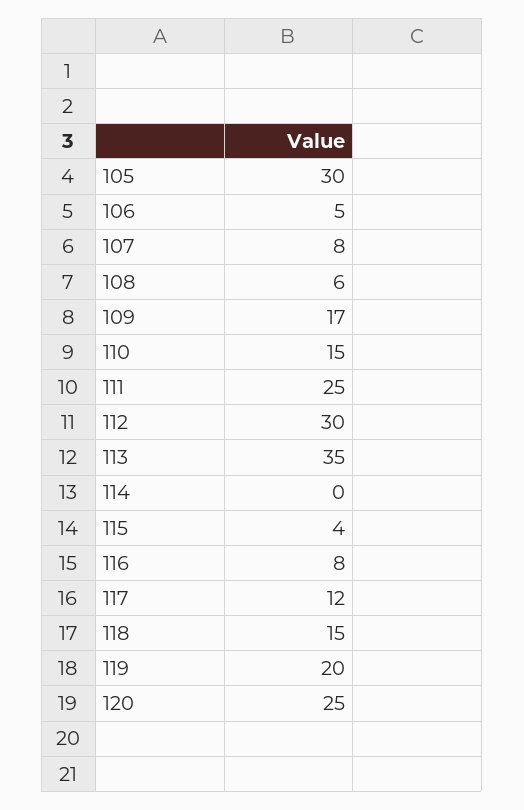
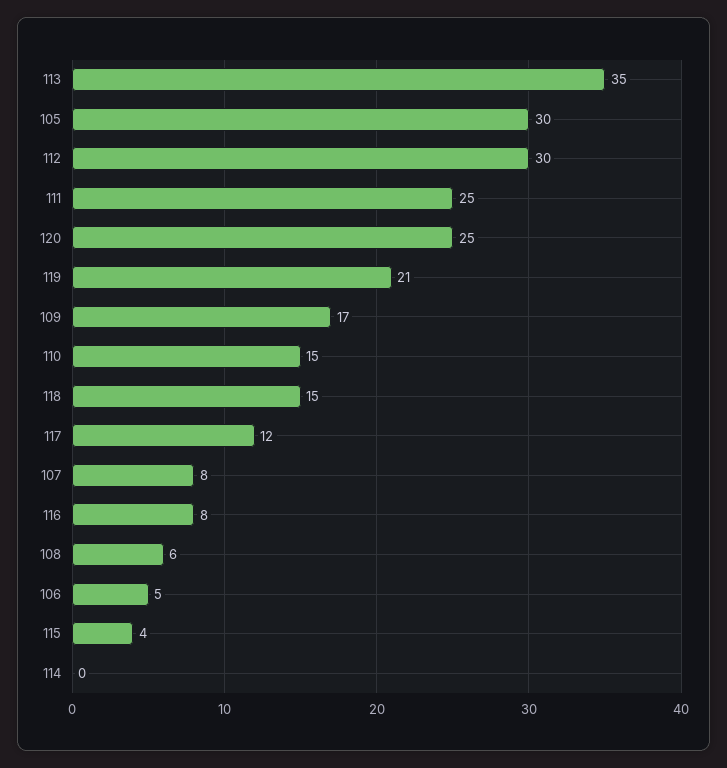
119: 20 -> 21

